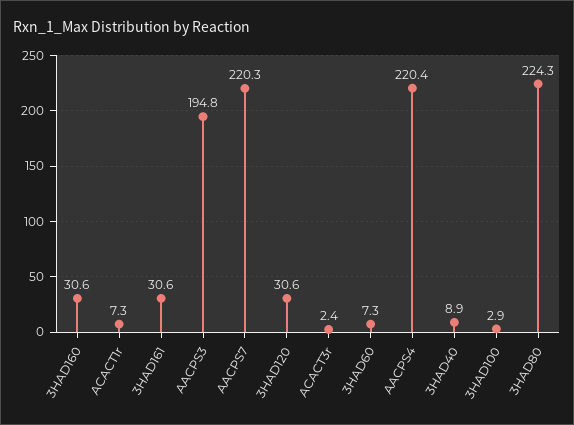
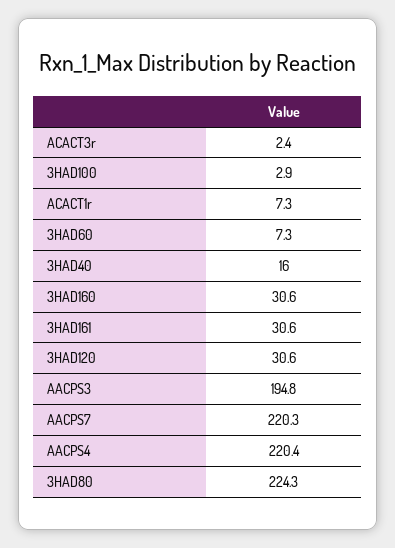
3HAD40: 8.9 -> 16

